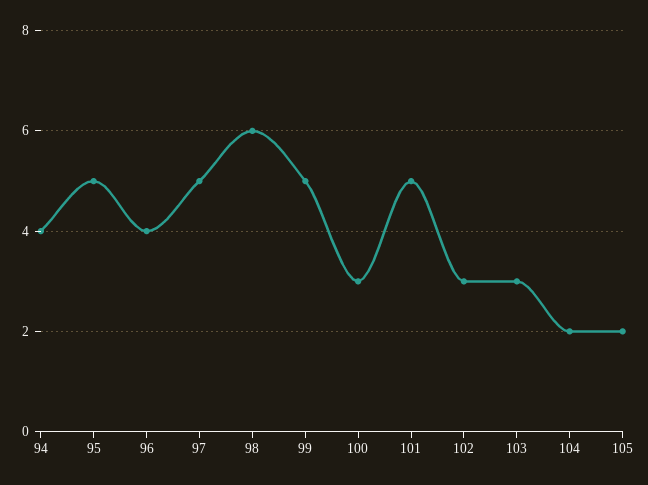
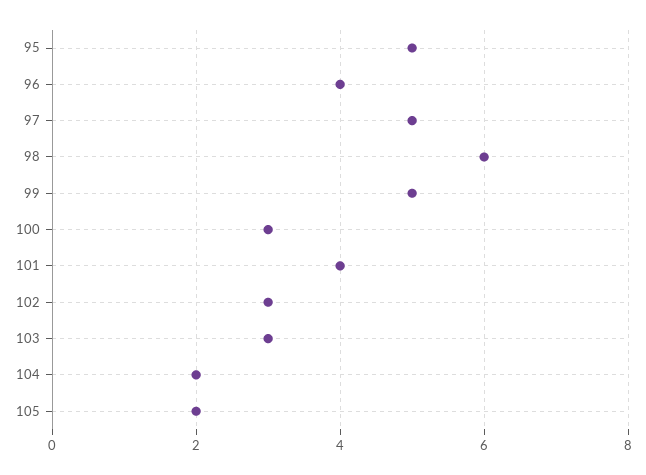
94: 4 -> none
101: 5 -> 4

